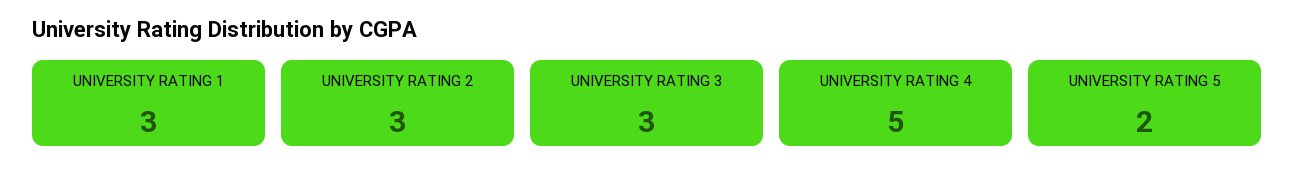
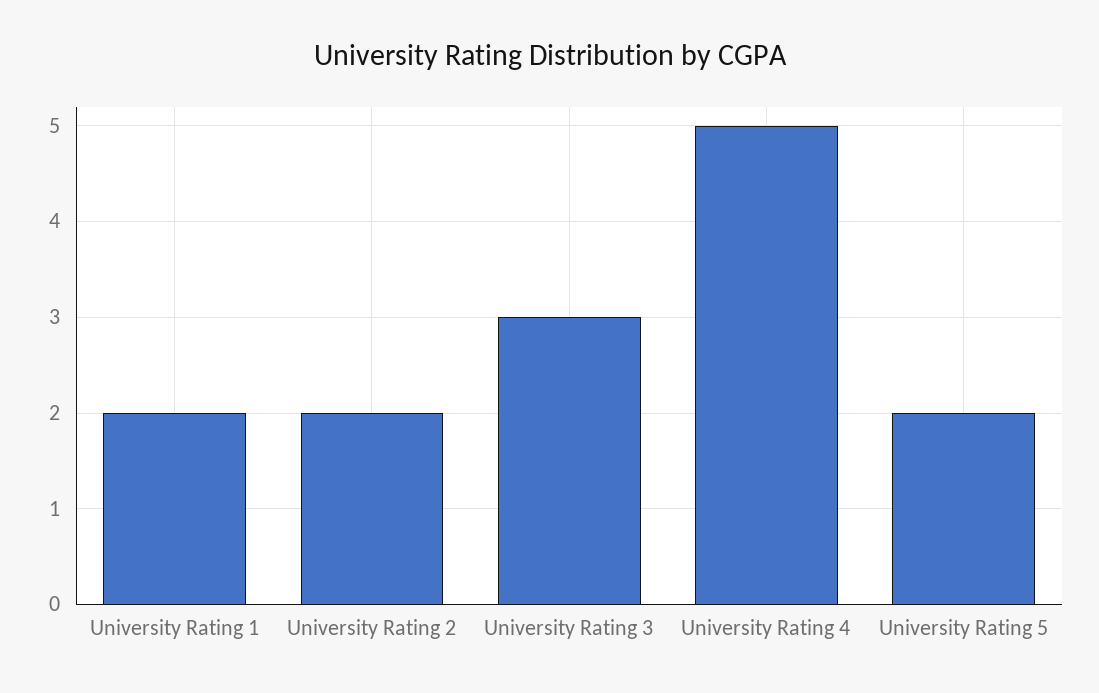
UNIVERSITY RATING 1: 3 -> 2
UNIVERSITY RATING 2: 3 -> 2

